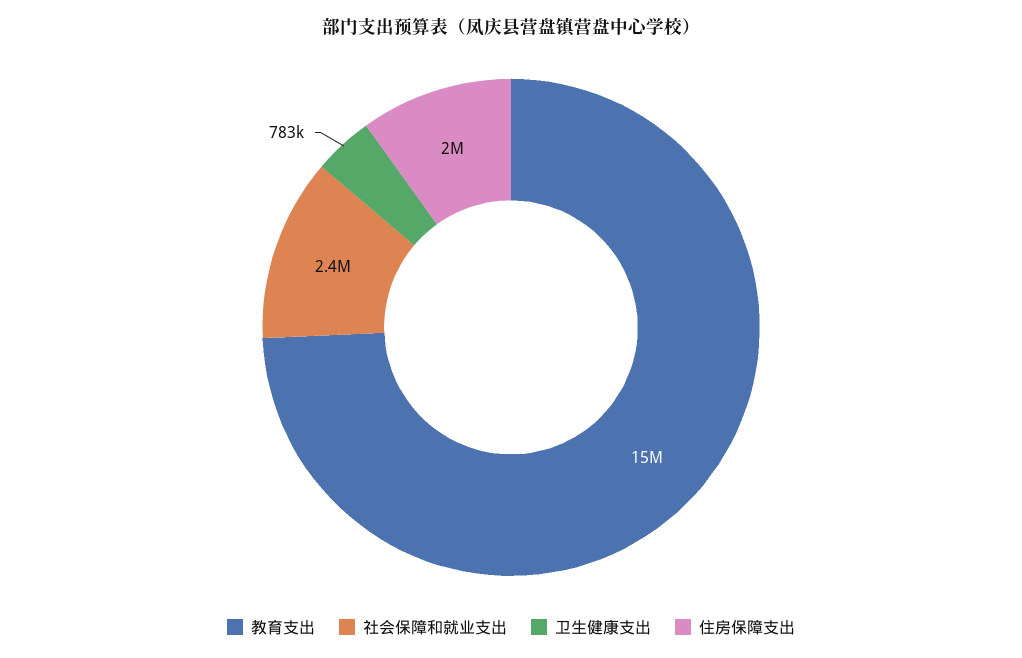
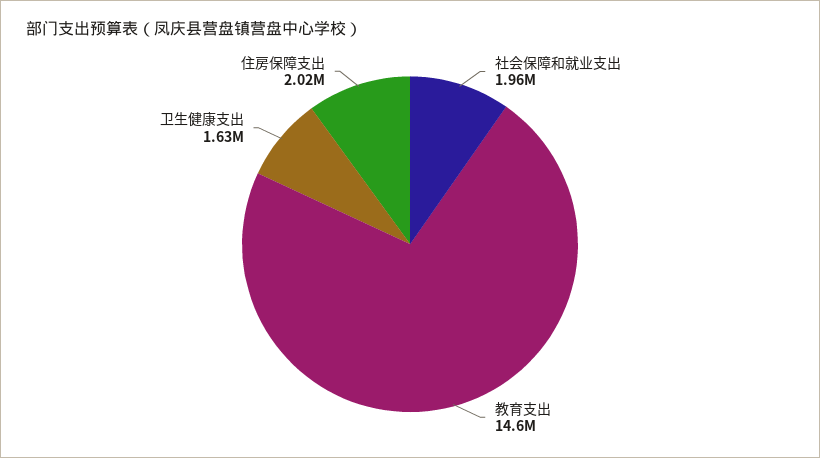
社会保障和就业支出: 2400000 -> 1960000
卫生健康支出: 783000 -> 1630000

